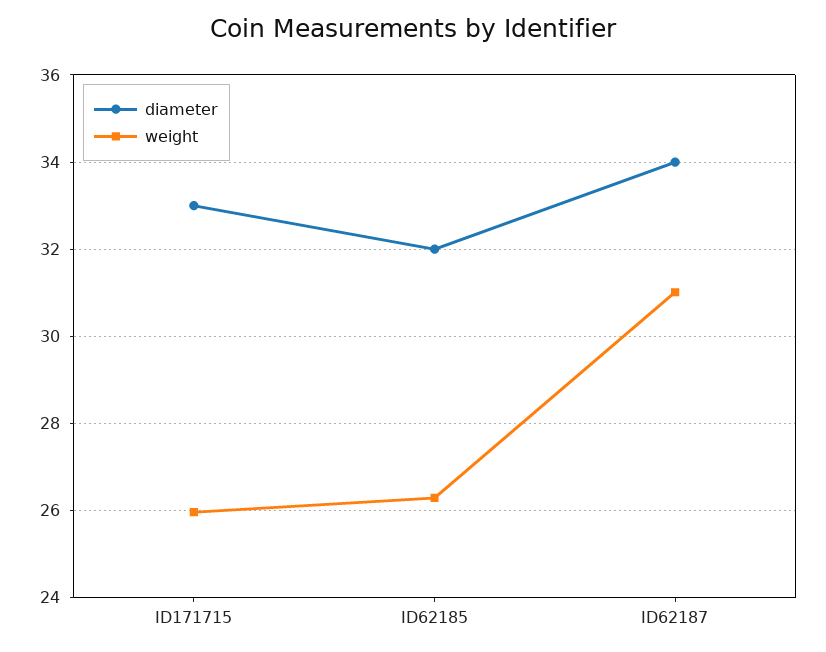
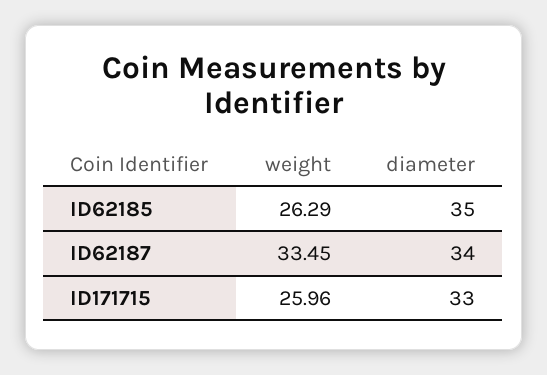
diameter, ID62185: 32 -> 35
weight, ID62187: 31 -> 33.45

